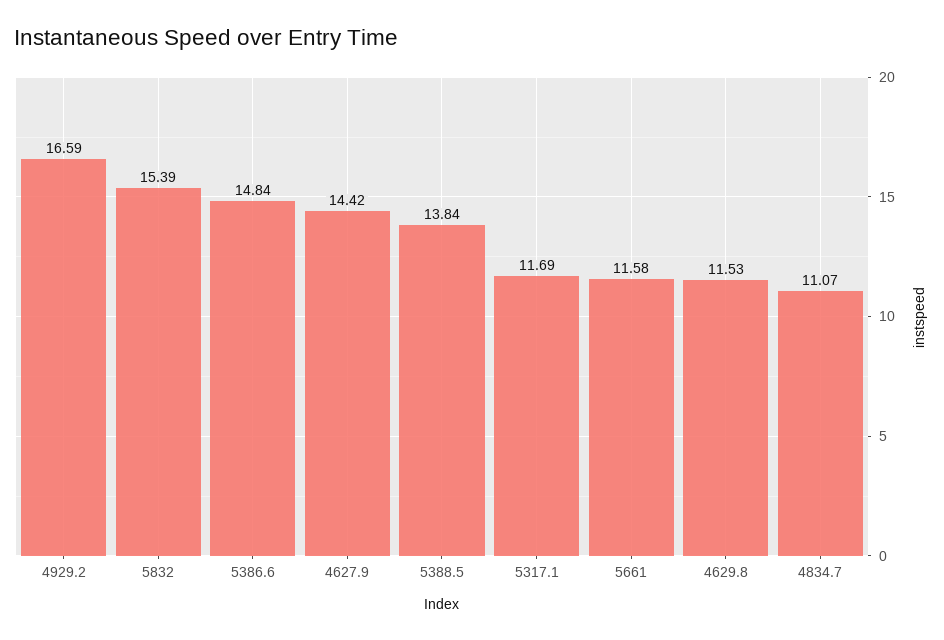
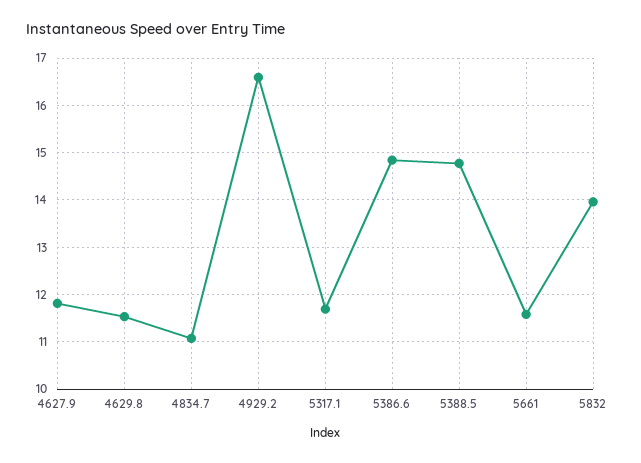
5832: 15.39 -> 14
4627.9: 14.42 -> 11.8
5388.5: 13.84 -> 14.8

